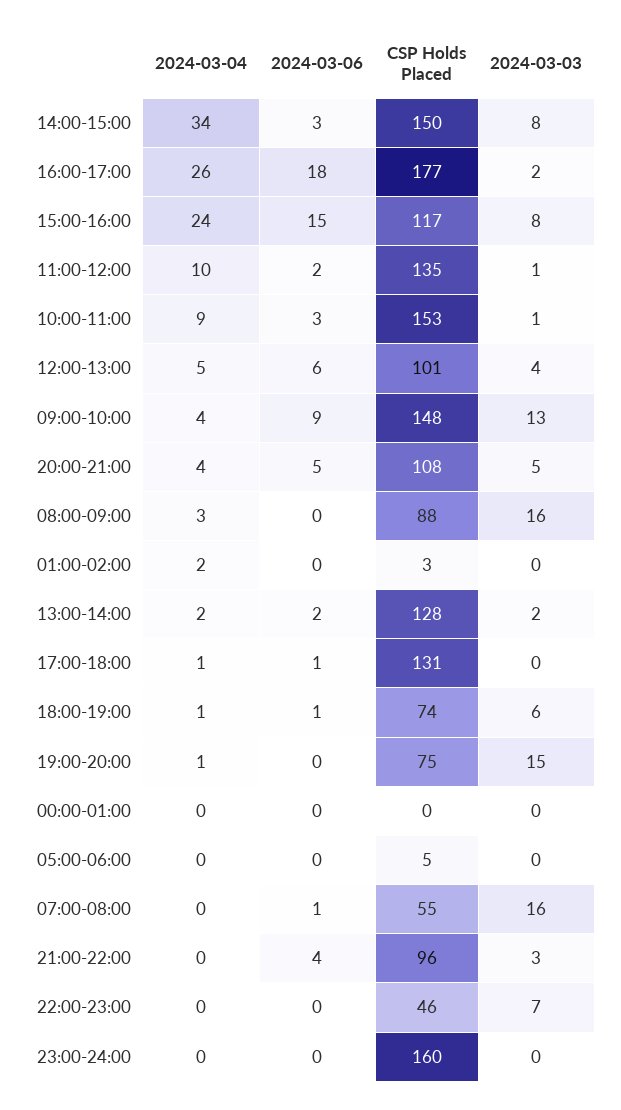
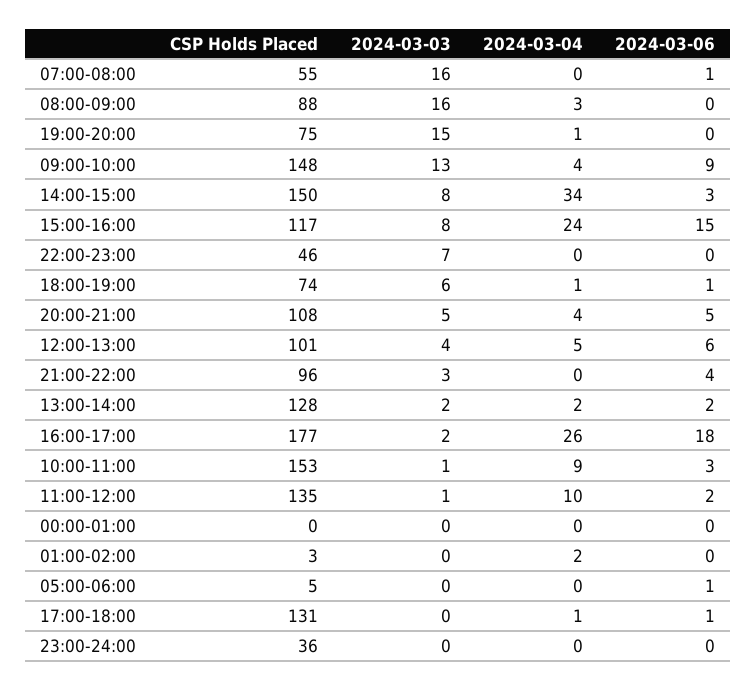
2024-03-06, 05:00-06:00: 0 -> 1
CSP Holds Placed, 23:00-24:00: 160 -> 36

